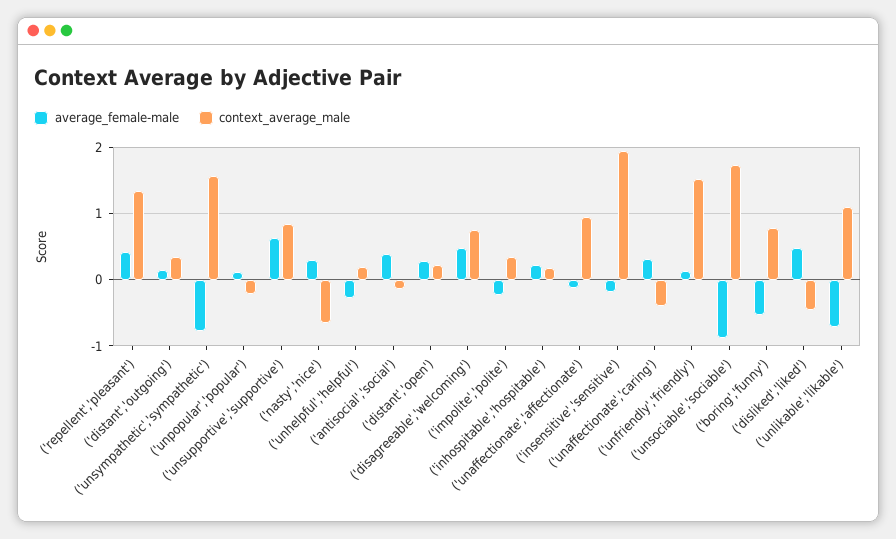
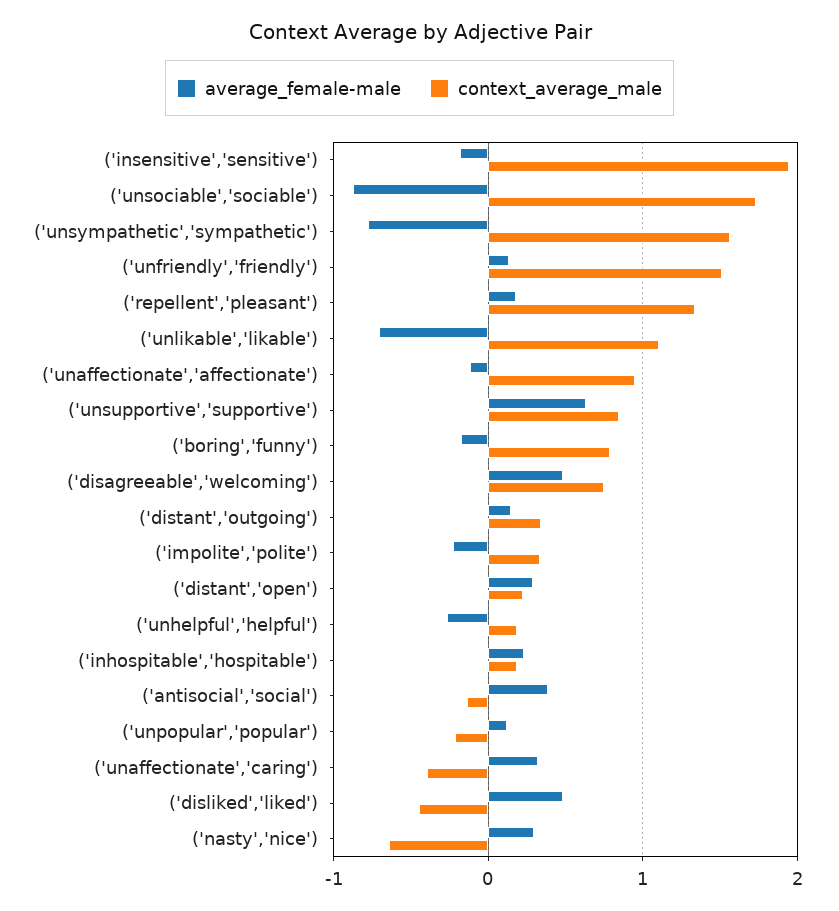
average_female-male, ('repellent','pleasant'): 0.4 -> 0.2
average_female-male, ('boring','funny'): -0.5 -> -0.2

